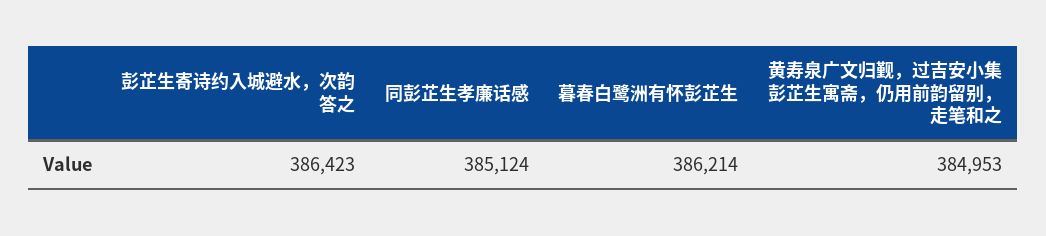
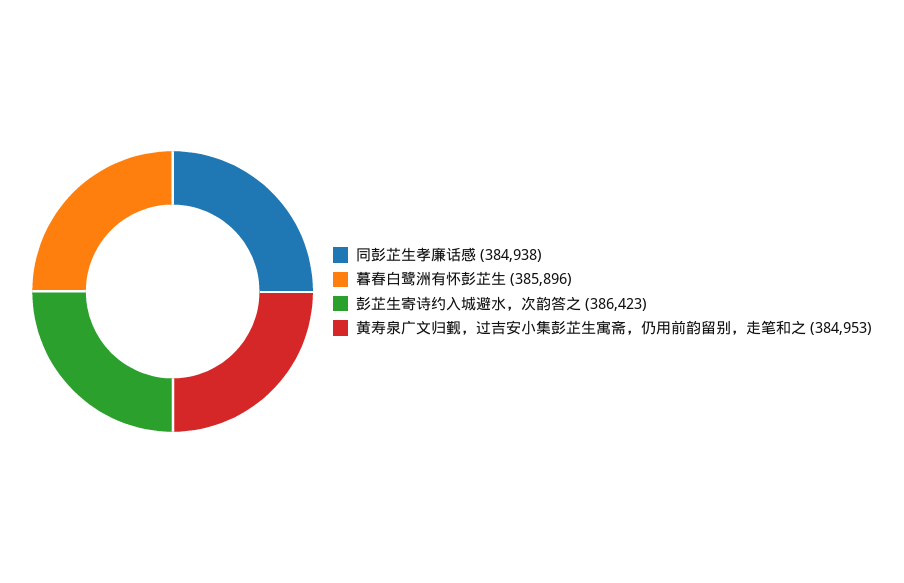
同彭芷生孝廉话感: 385124 -> 384938
暮春白鹭洲有怀彭芷生: 386214 -> 385896

